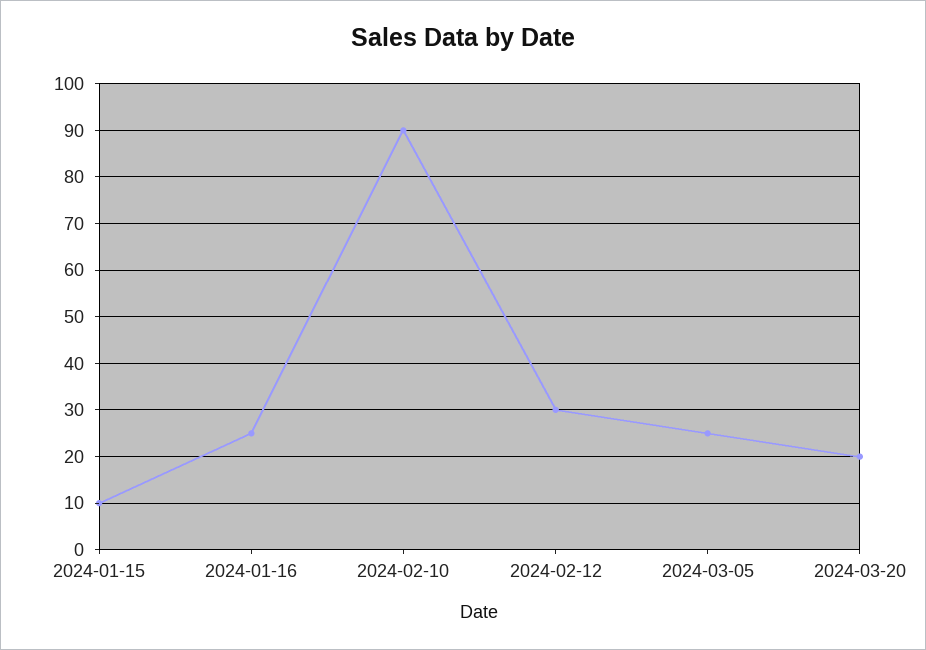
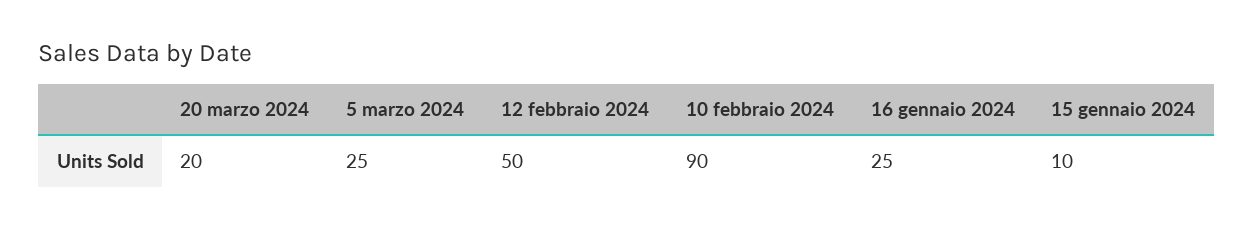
2024-02-12: 30 -> 50

